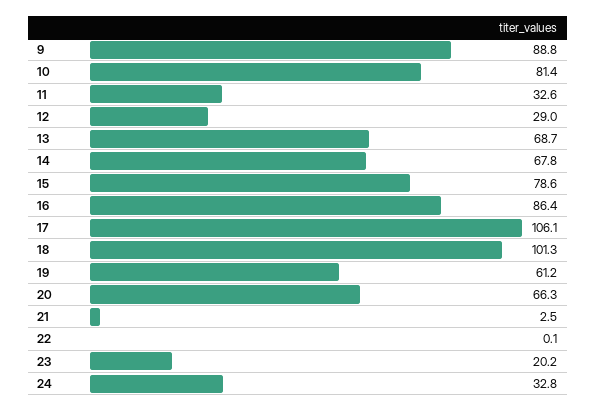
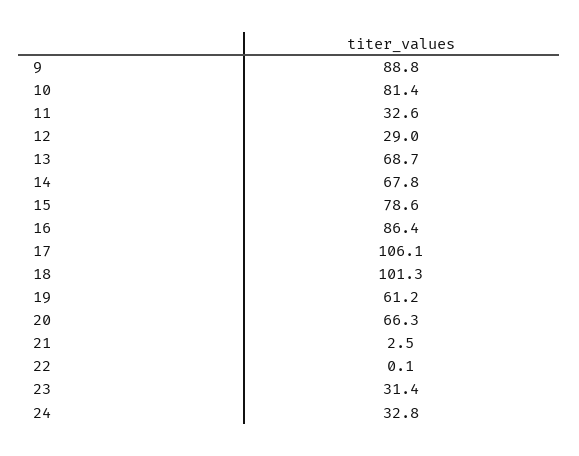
23: 20.2 -> 31.4

